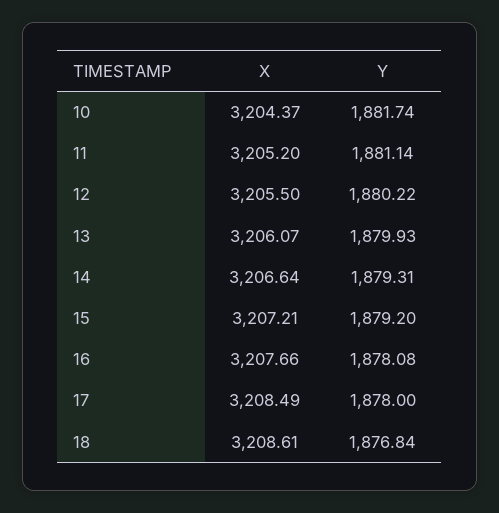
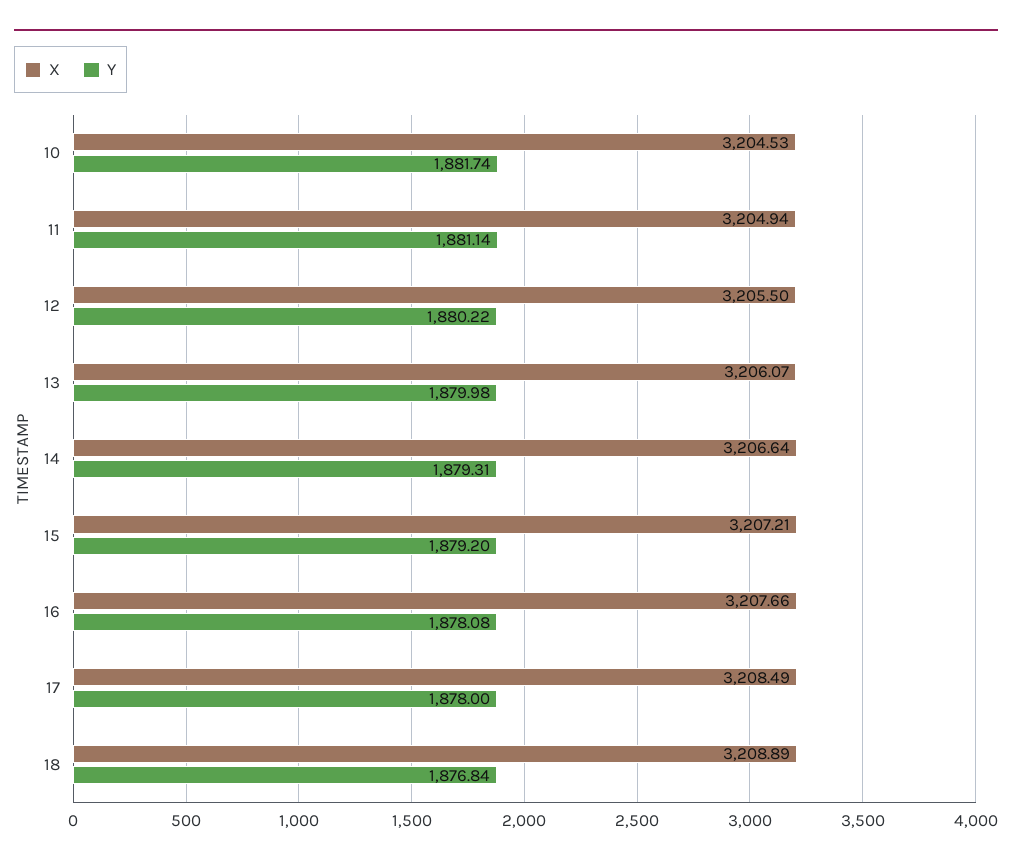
X, 10: 3204.37 -> 3204.53
X, 11: 3205.2 -> 3204.94
Y, 13: 1879.93 -> 1879.98
X, 18: 3208.61 -> 3208.89

